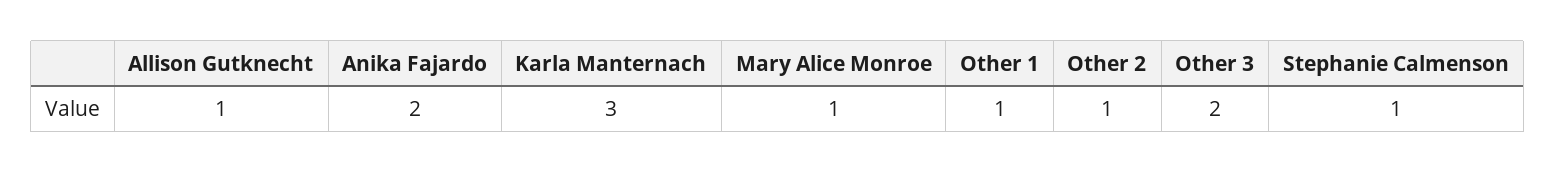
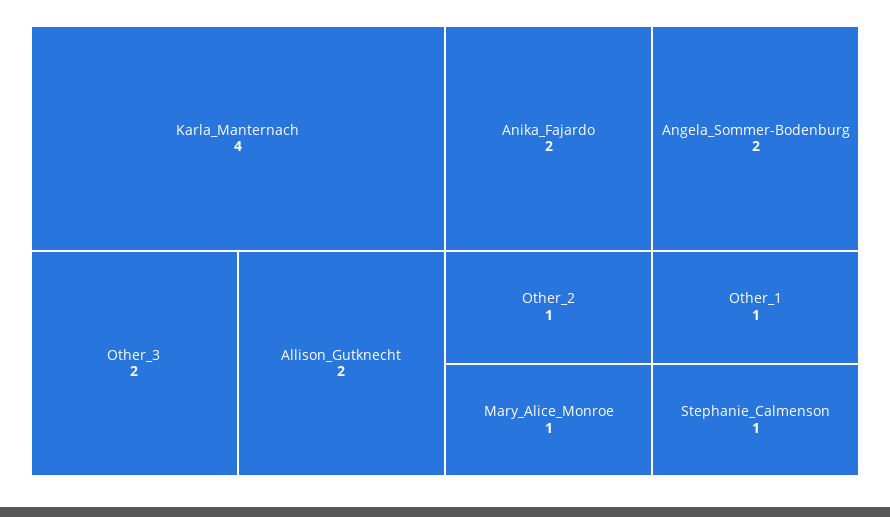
Allison Gutknecht: 1 -> 2
Karla Manternach: 3 -> 4
Angela_Sommer-Bodenburg: none -> 2

